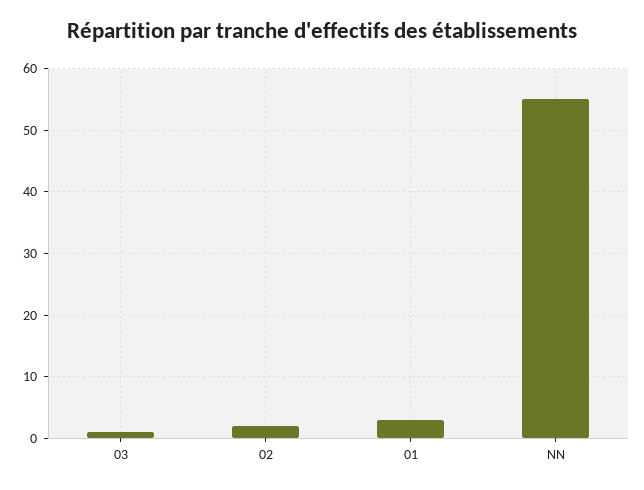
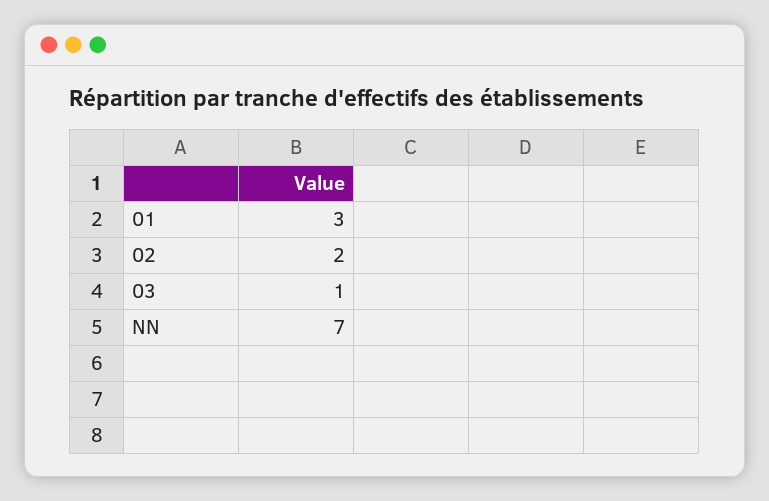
NN: 55 -> 7

